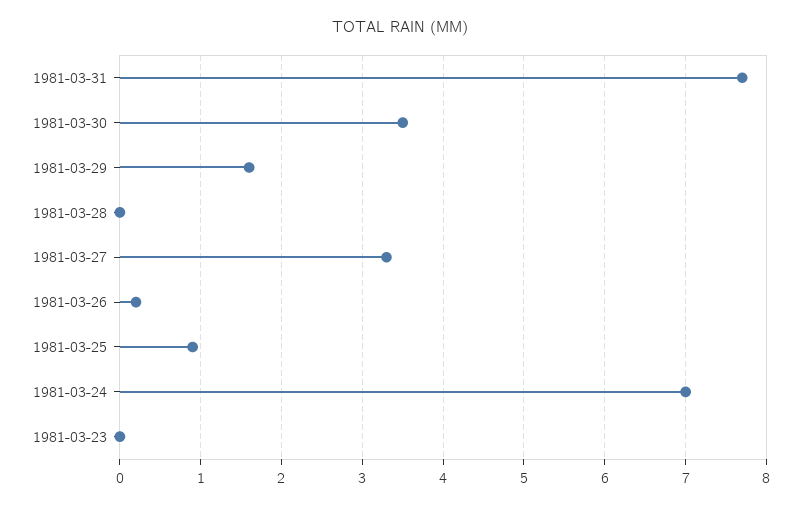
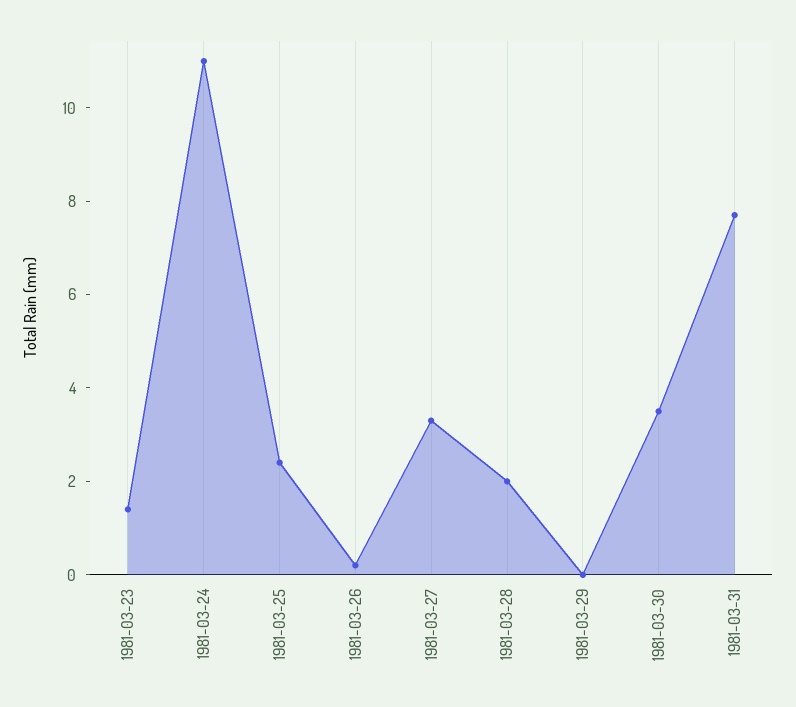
1981-03-29: 1.6 -> 0
1981-03-28: 0 -> 2
1981-03-25: 0.9 -> 2.5
1981-03-24: 7 -> 11
1981-03-23: 0 -> 1.5

